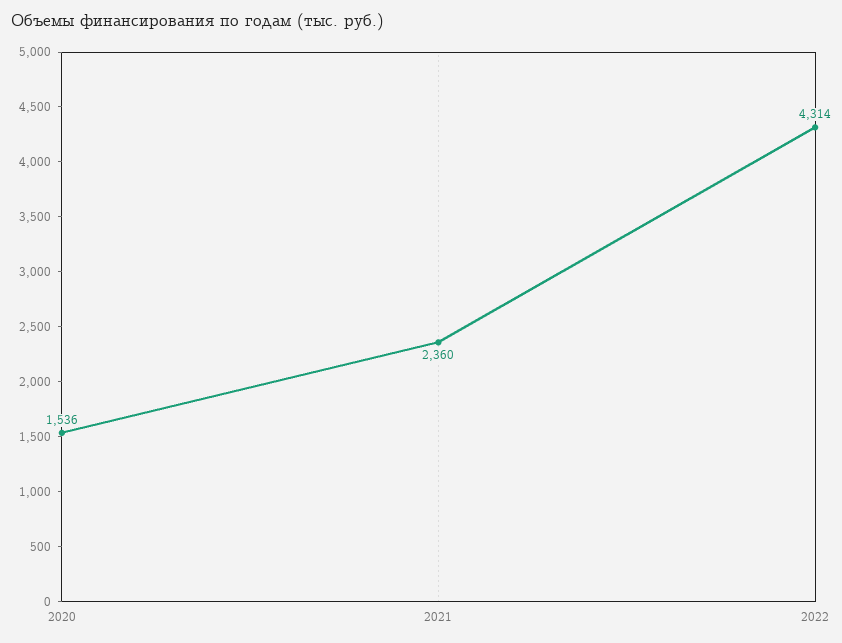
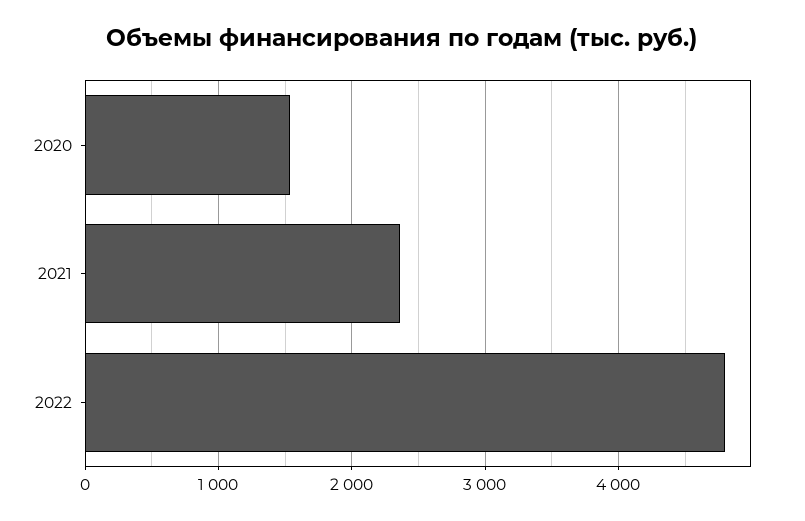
2022: 4314 -> 4800

